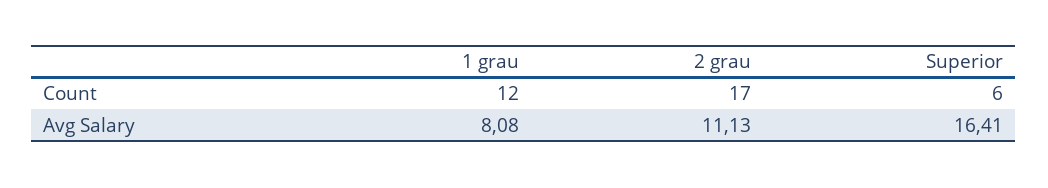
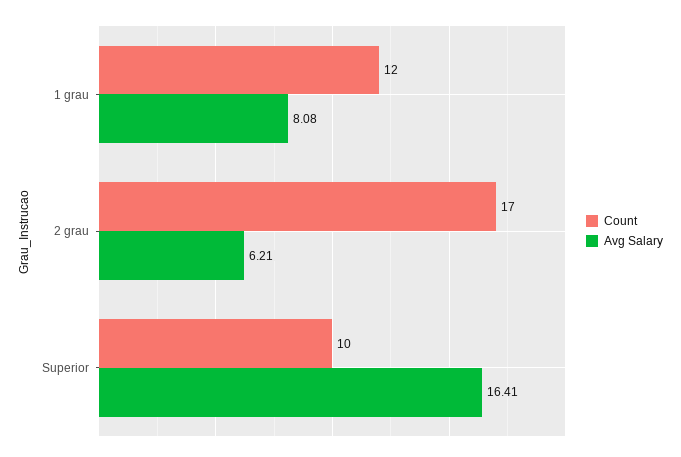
Count, Superior: 6 -> 10
Avg Salary, 2 grau: 11.13 -> 6.21

